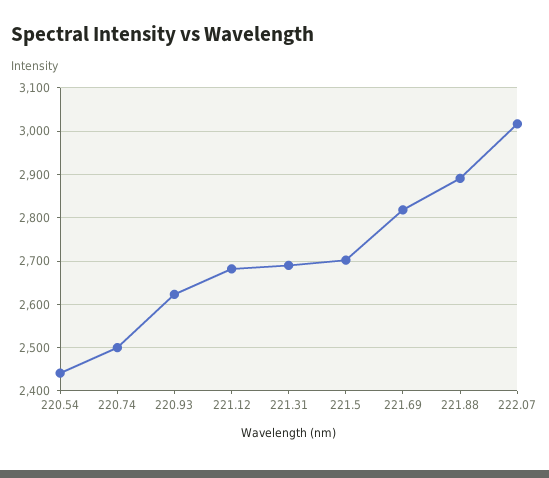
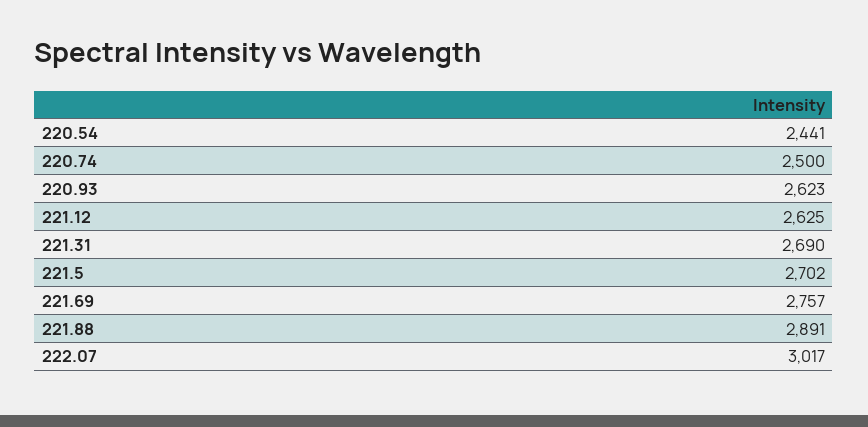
221.12: 2680 -> 2625
221.69: 2820 -> 2757

